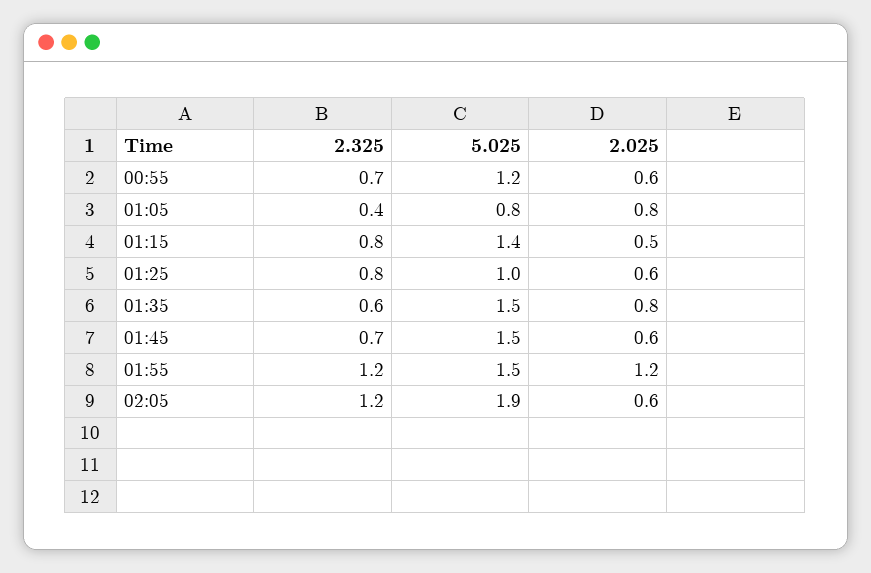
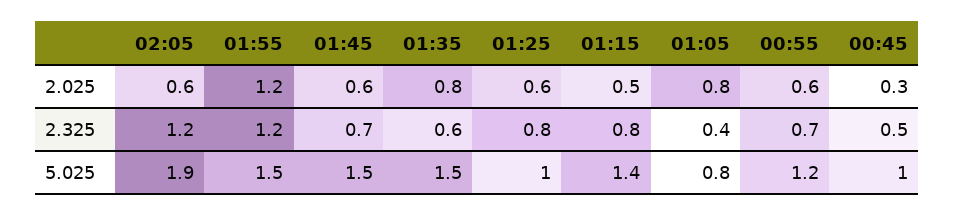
2.025, 00:45: none -> 0.3
2.325, 00:45: none -> 0.5
5.025, 00:45: none -> 1

